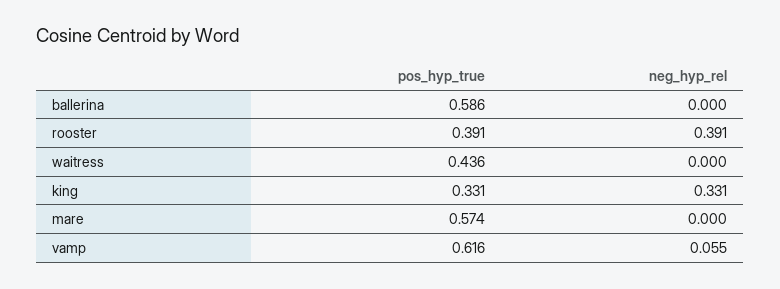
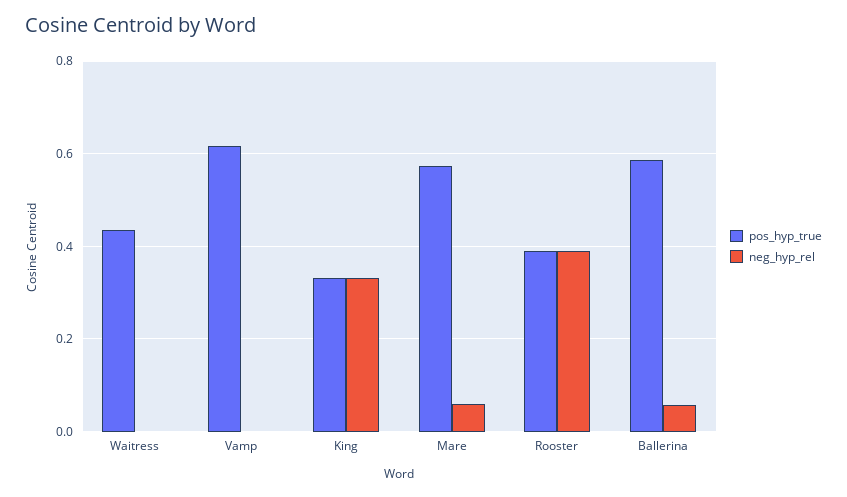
neg_hyp_rel, ballerina: 0 -> 0.06
neg_hyp_rel, mare: 0 -> 0.06
neg_hyp_rel, vamp: 0.055 -> 0

